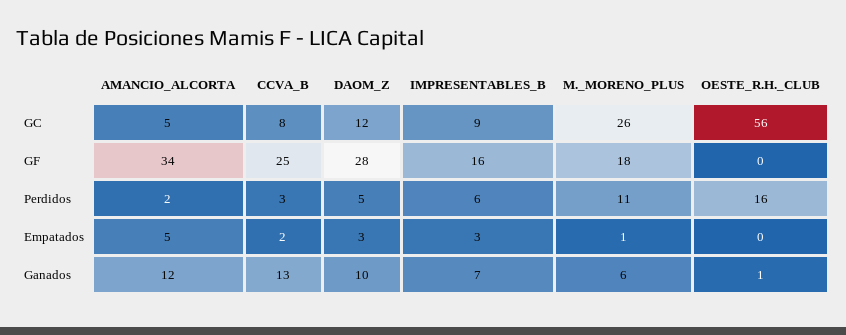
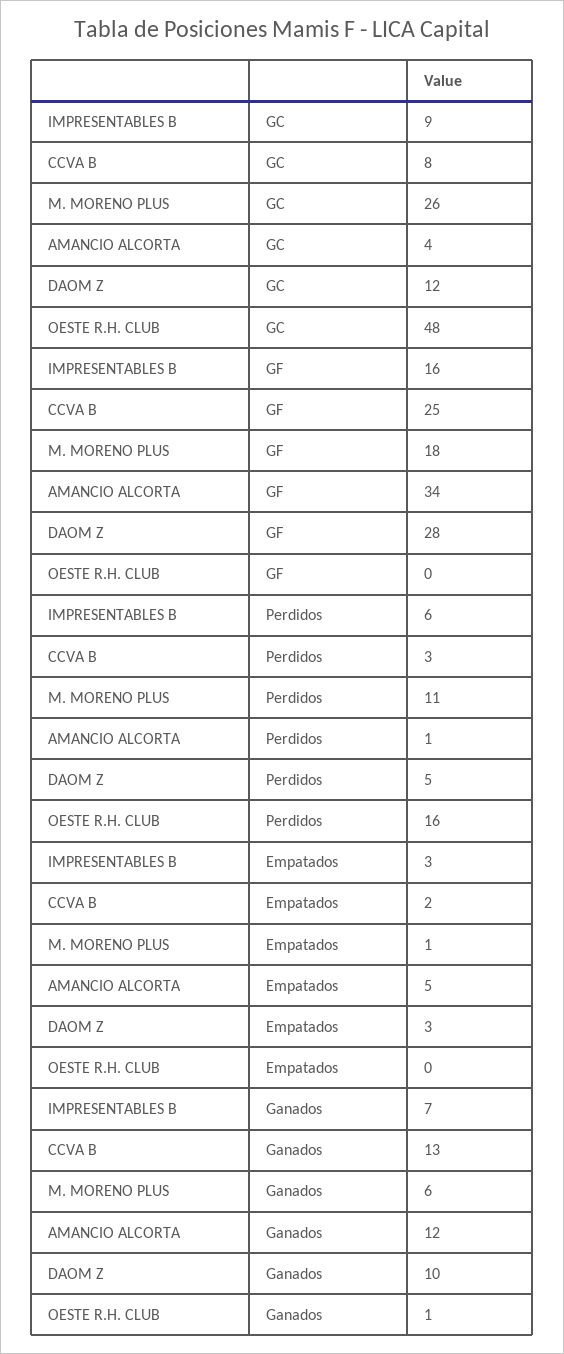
AMANCIO_ALCORTA, GC: 5 -> 4
OESTE_R.H._CLUB, GC: 56 -> 48
AMANCIO_ALCORTA, Perdidos: 2 -> 1

